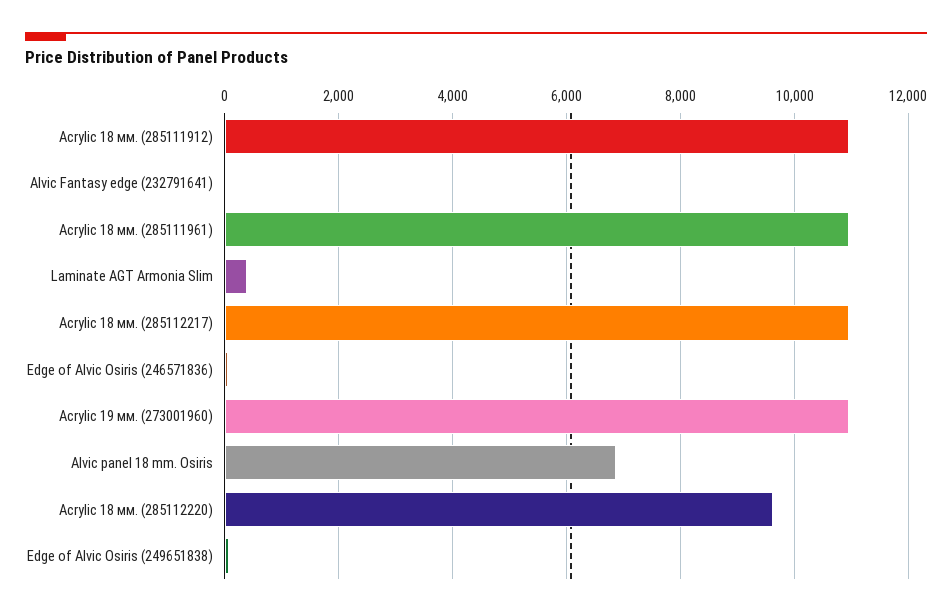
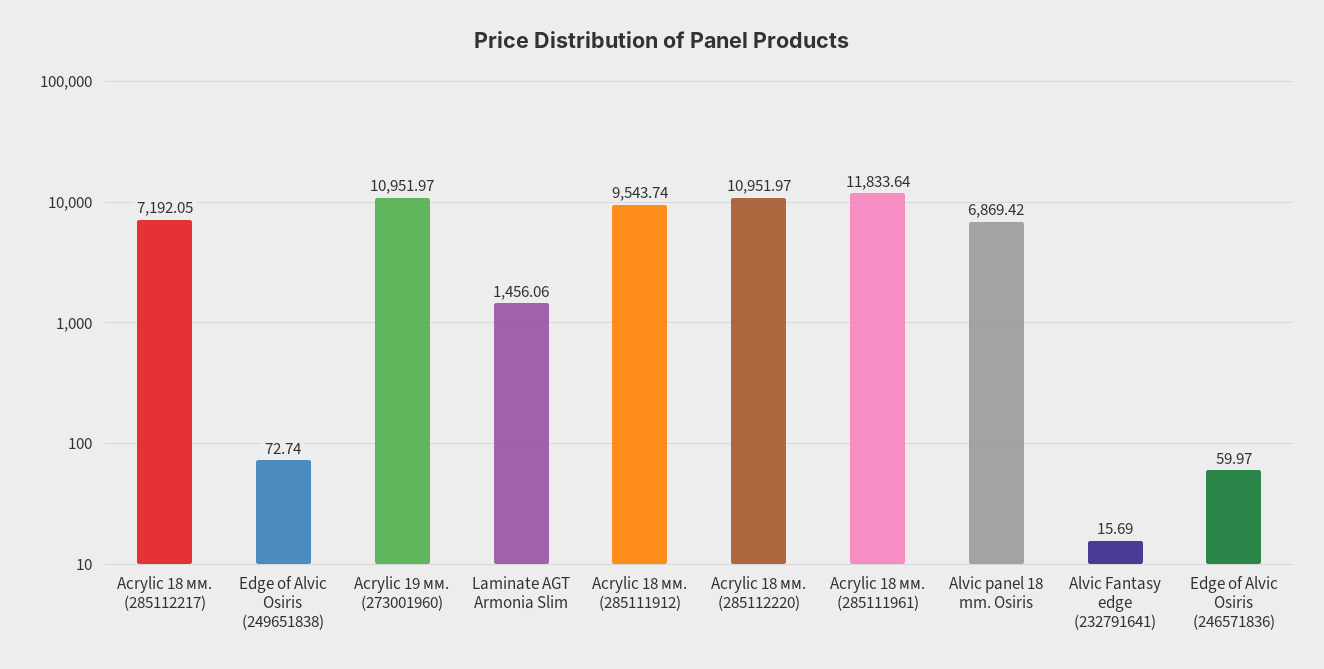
Acrylic 18 мм. (285111912): 11000 -> 9543.74
Acrylic 18 мм. (285111961): 11000 -> 11833.64
Laminate AGT Armonia Slim: 400 -> 1456.06
Acrylic 18 мм. (285112217): 11000 -> 7192.05
Acrylic 18 мм. (285112220): 9600 -> 10951.97

